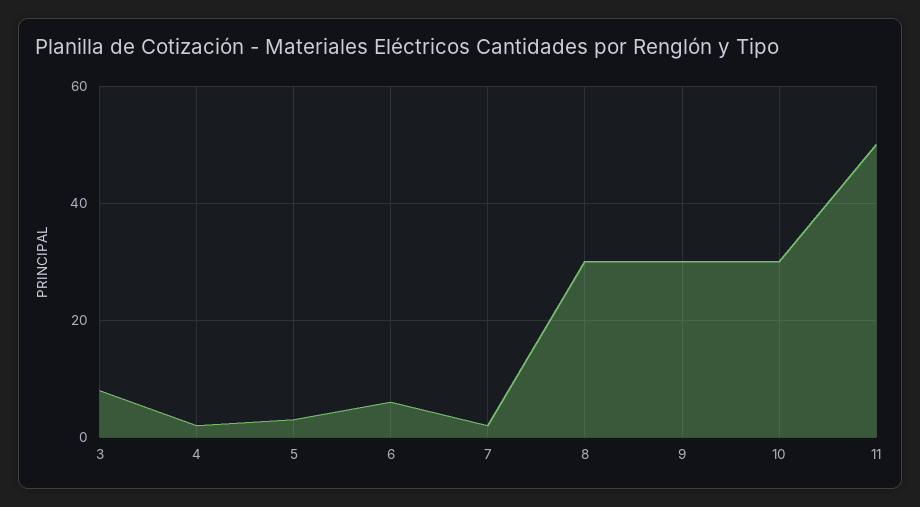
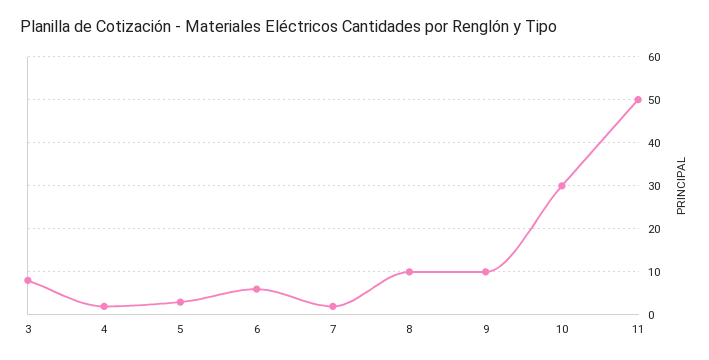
8: 30 -> 10
9: 30 -> 10

